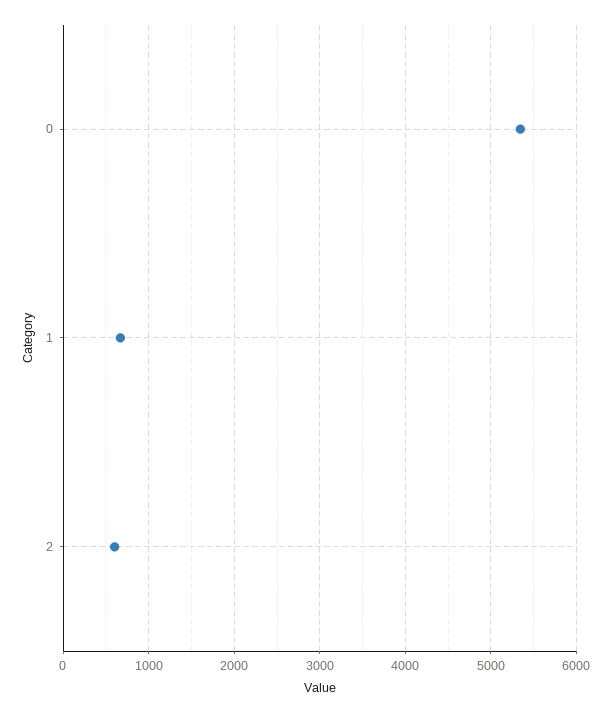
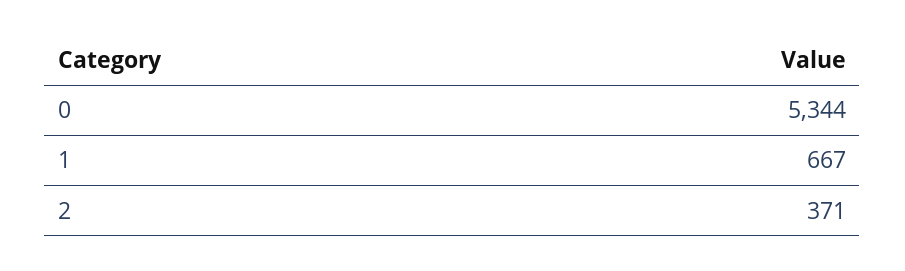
2: 600 -> 371

